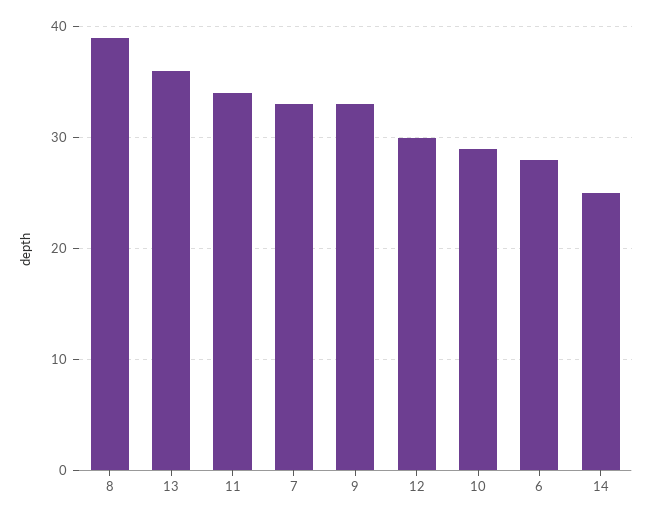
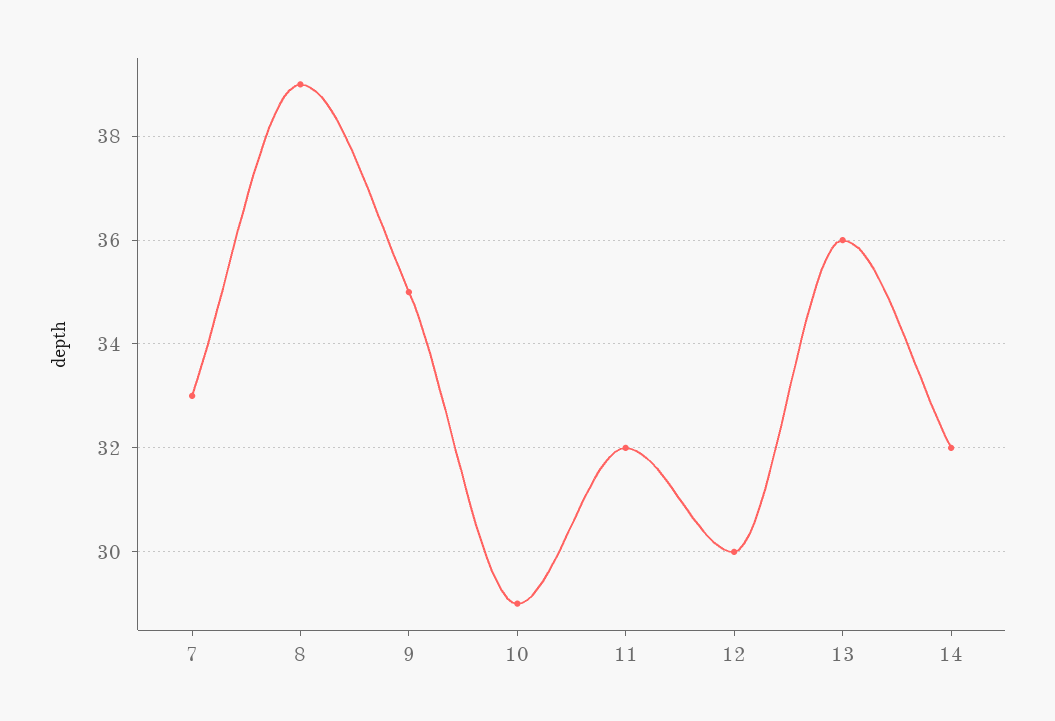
11: 34 -> 32
9: 33 -> 35
6: 28 -> none
14: 25 -> 32

